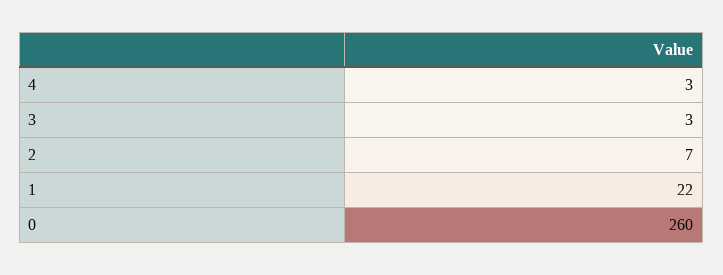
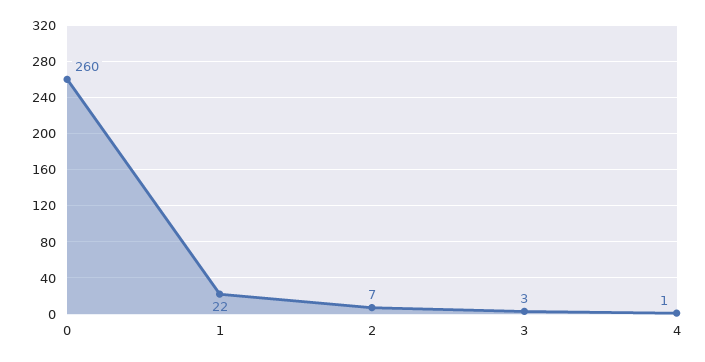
4: 3 -> 1

